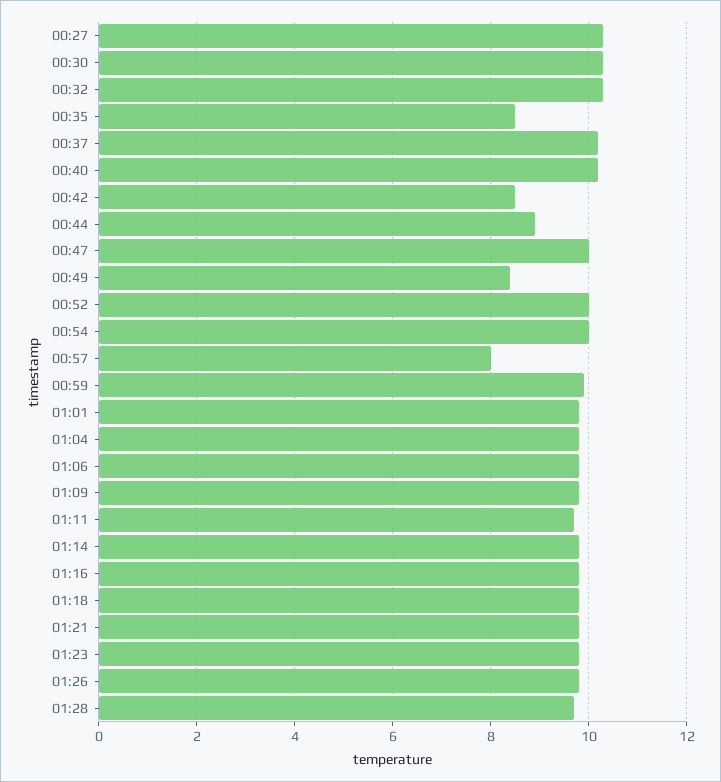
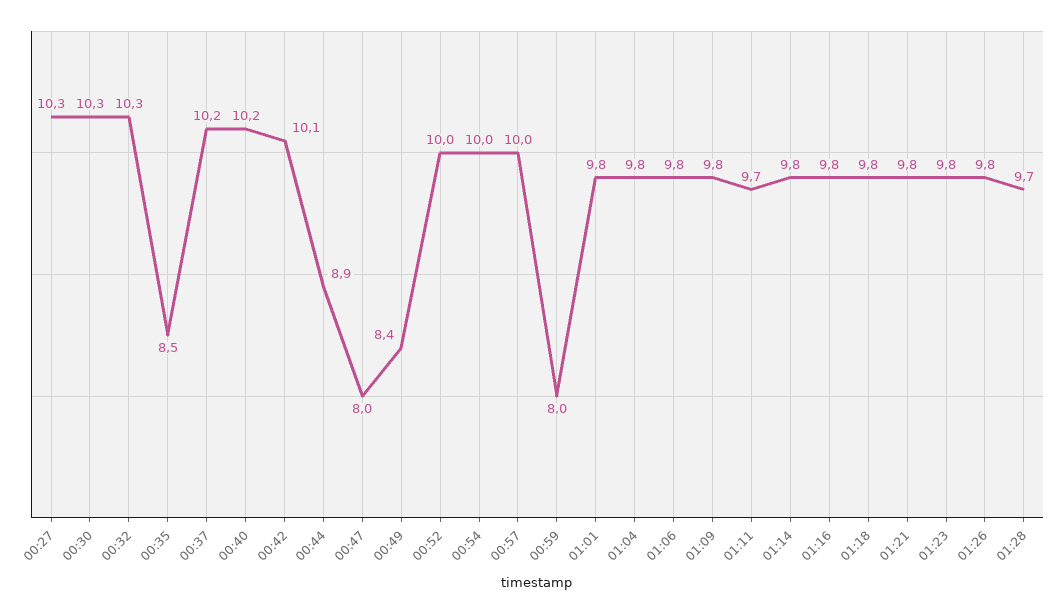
00:42: 8.5 -> 10.1
00:47: 10 -> 8
00:57: 8 -> 10
00:59: 10 -> 8

